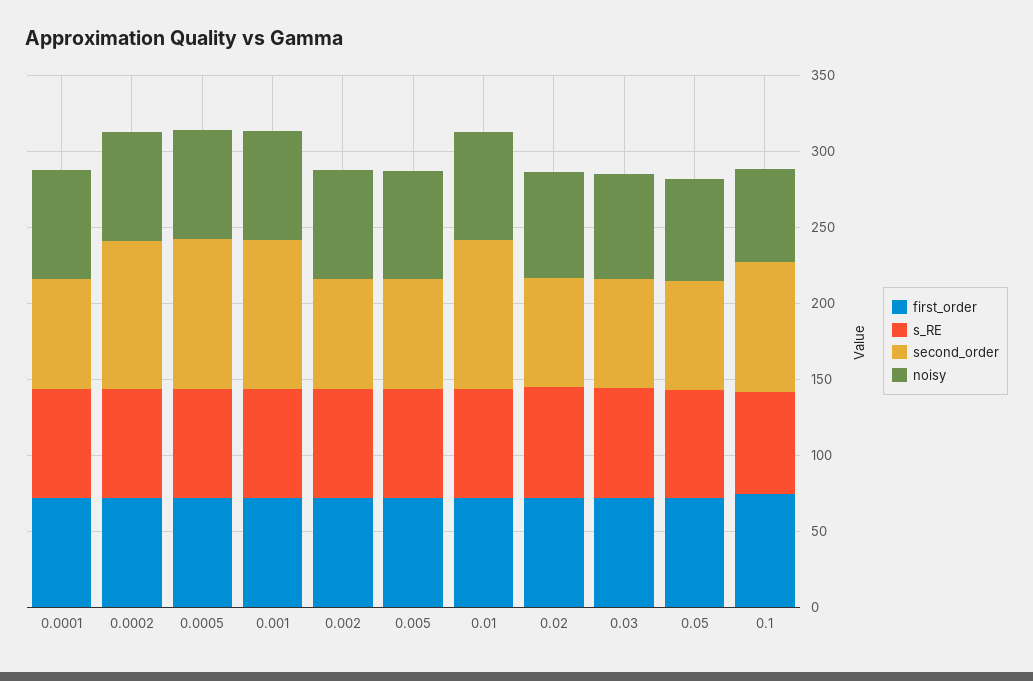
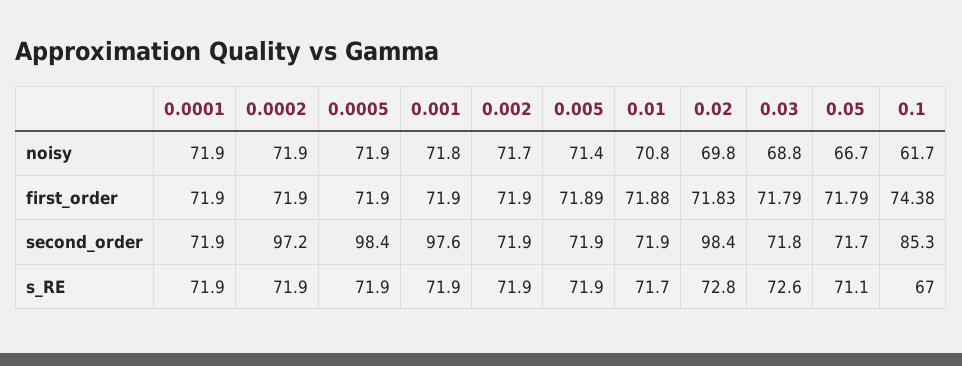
second_order, 0.01: 100 -> 71.9
second_order, 0.02: 70 -> 98.4

